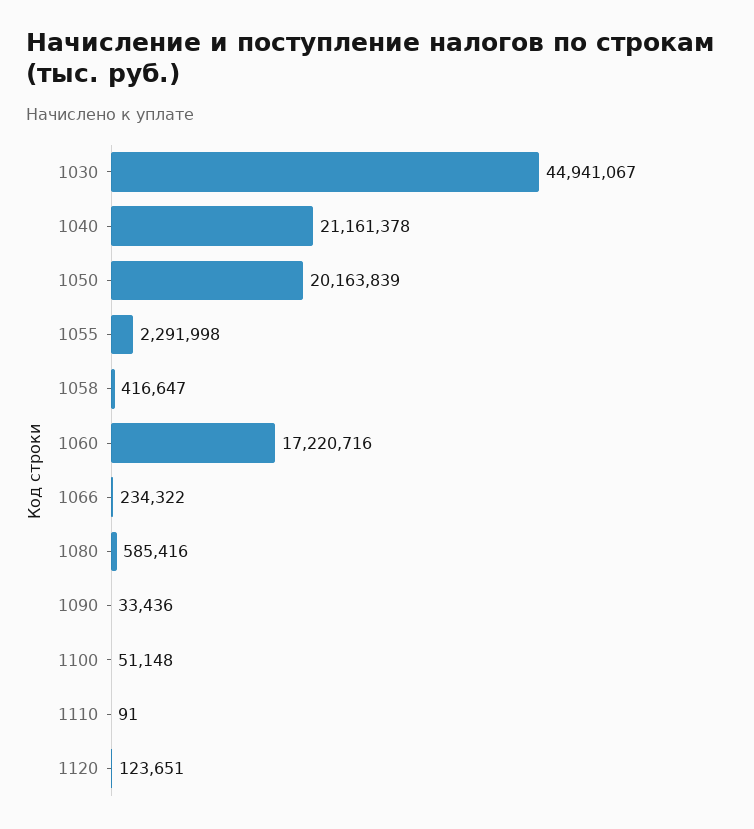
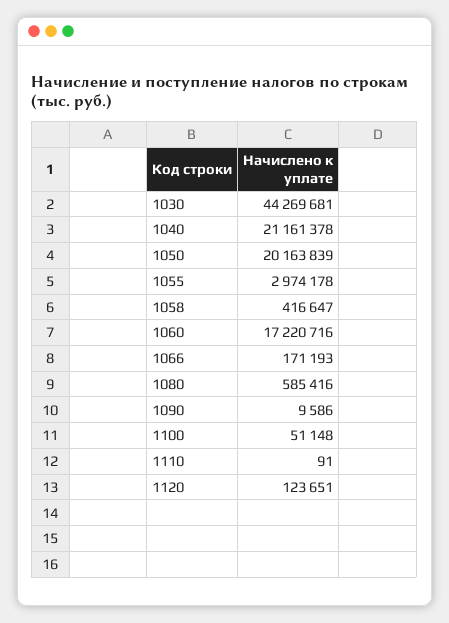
1030: 44941067 -> 44269681
1055: 2291998 -> 2974178
1066: 234322 -> 171193
1090: 33436 -> 9586

